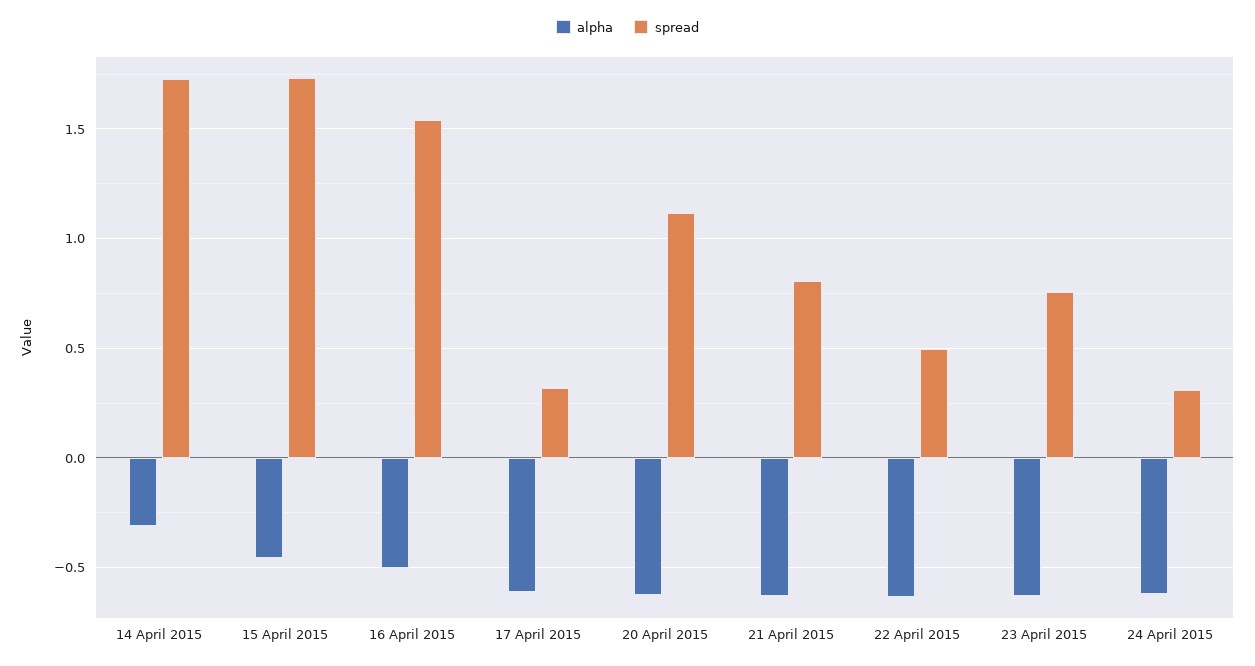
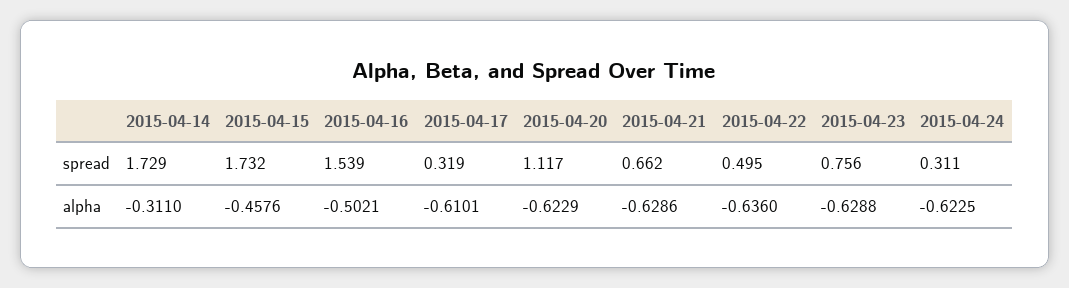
spread, 21 April 2015: 0.8 -> 0.662

